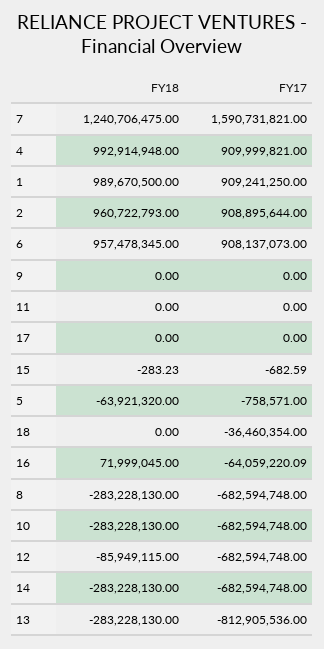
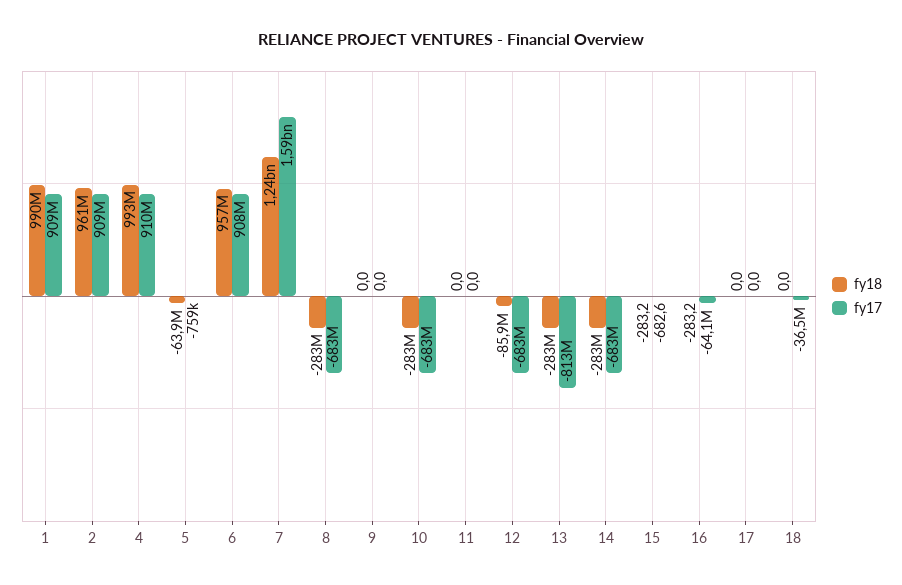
FY18, 16: 71999045 -> -283.2

